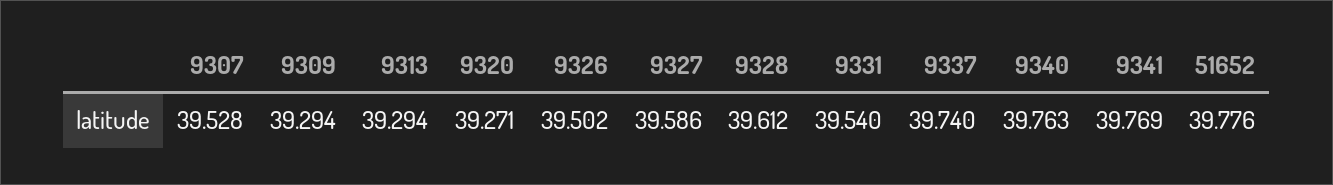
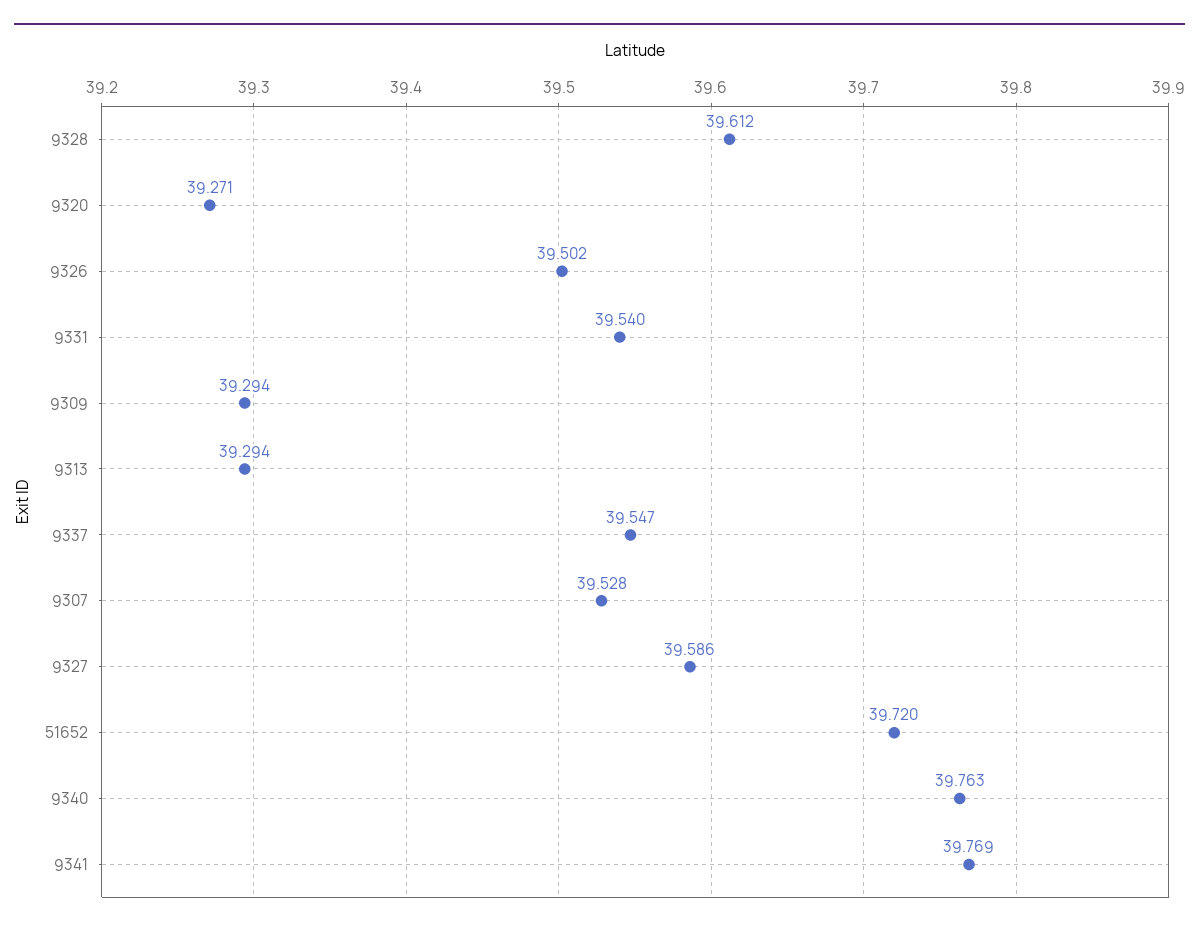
9337: 39.74 -> 39.547
51652: 39.776 -> 39.72

